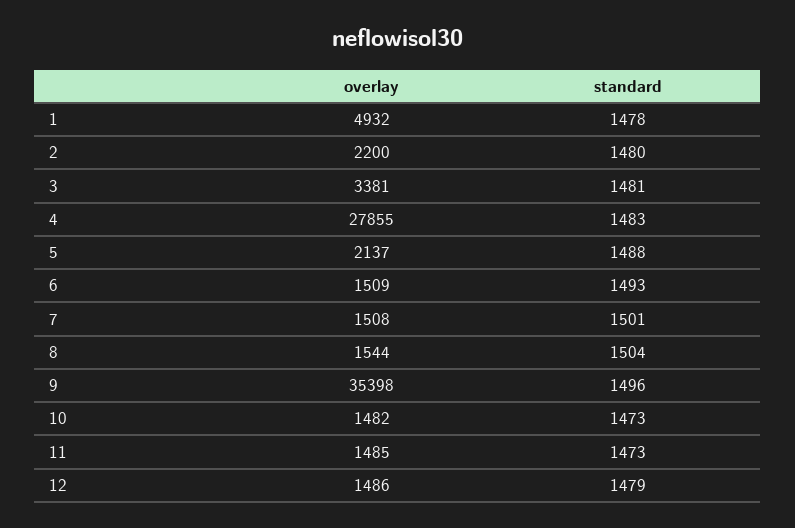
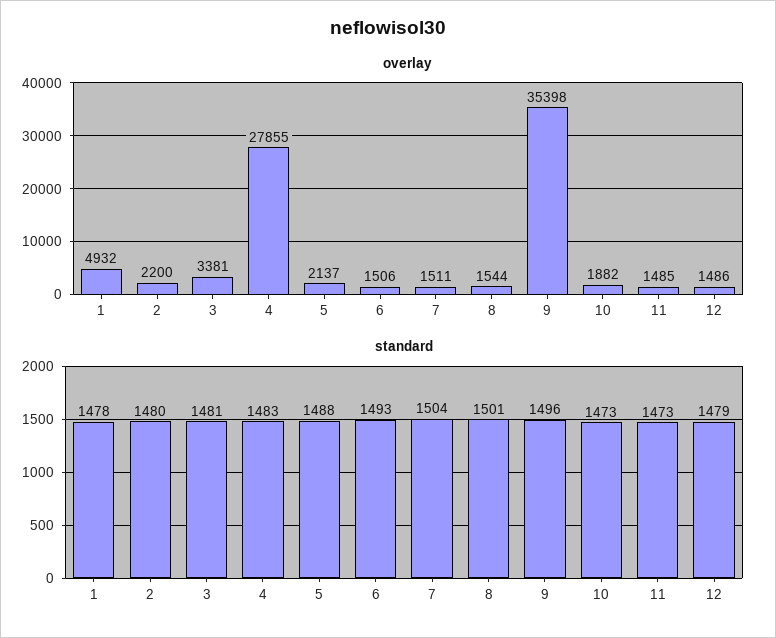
overlay, 6: 1509 -> 1506
overlay, 7: 1508 -> 1511
standard, 7: 1501 -> 1504
standard, 8: 1504 -> 1501
overlay, 10: 1482 -> 1882

